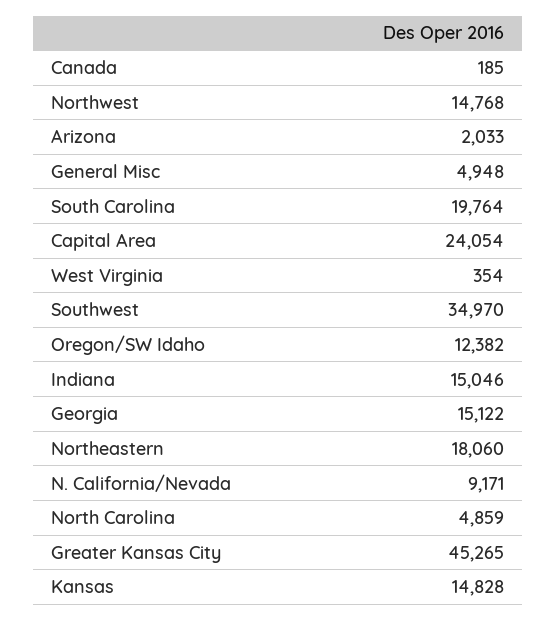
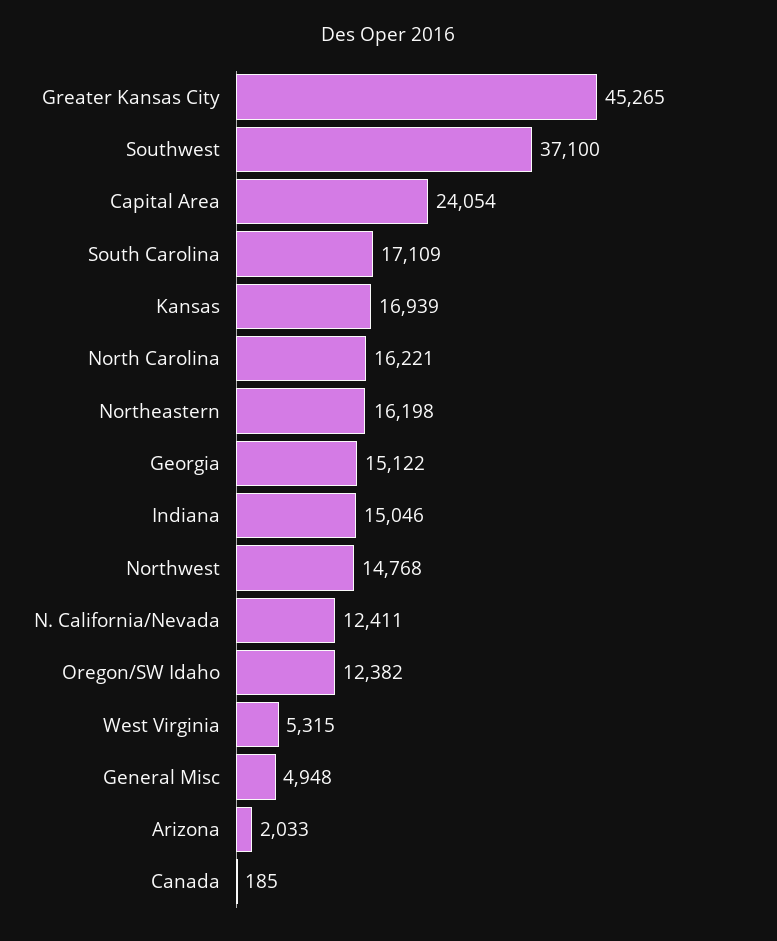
South Carolina: 19764 -> 17109
West Virginia: 354 -> 5315
Southwest: 34970 -> 37100
Northeastern: 18060 -> 16198
N. California/Nevada: 9171 -> 12411
North Carolina: 4859 -> 16221
Kansas: 14828 -> 16939

